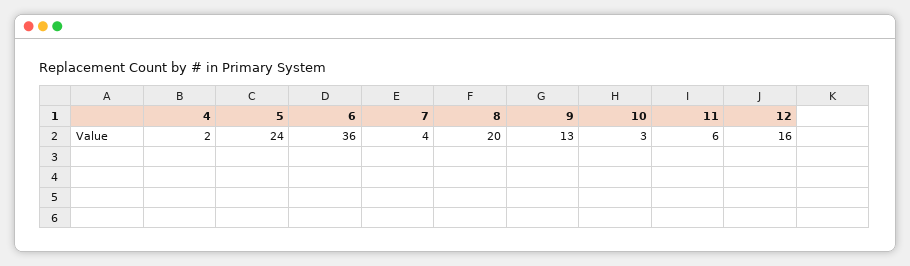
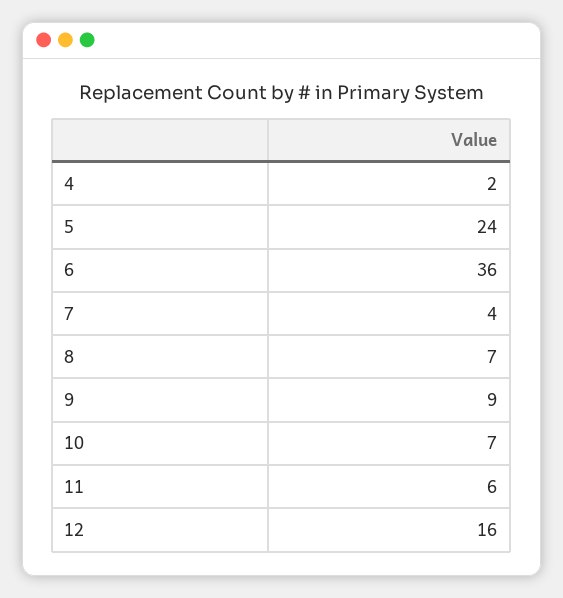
8: 20 -> 7
9: 13 -> 9
10: 3 -> 7

